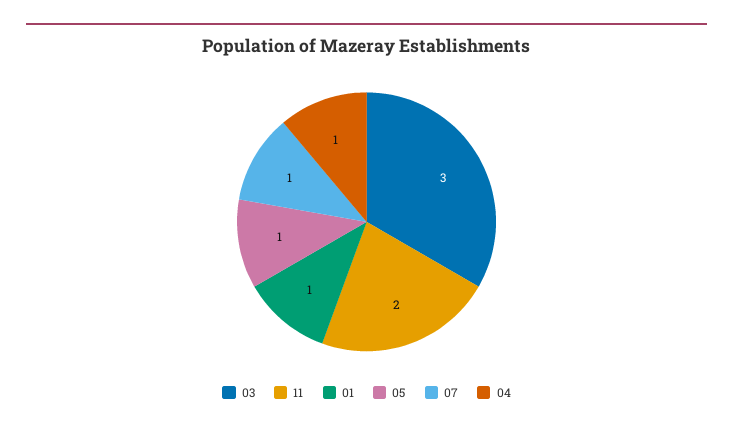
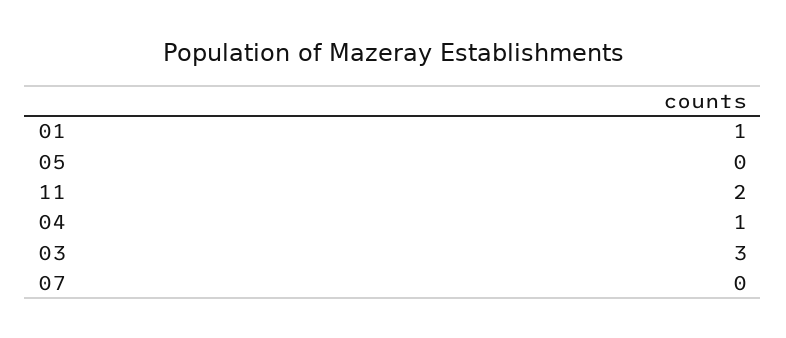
05: 1 -> 0
07: 1 -> 0

